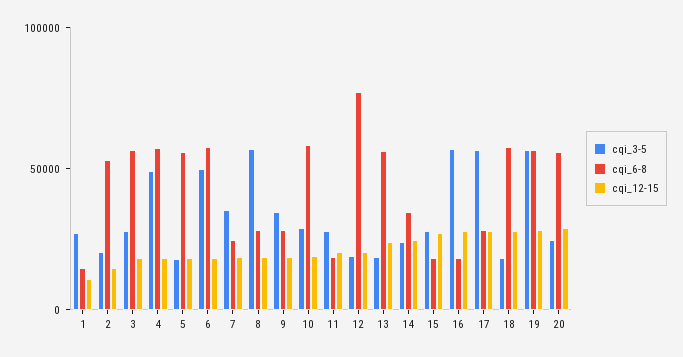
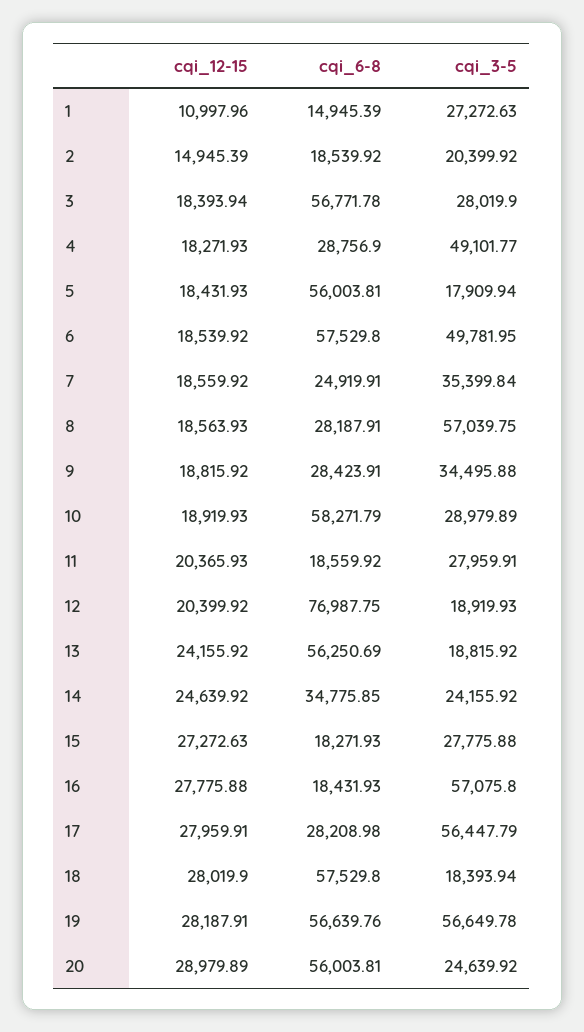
cqi_6-8, 2: 50000 -> 18539.92
cqi_6-8, 4: 60000 -> 28756.9

